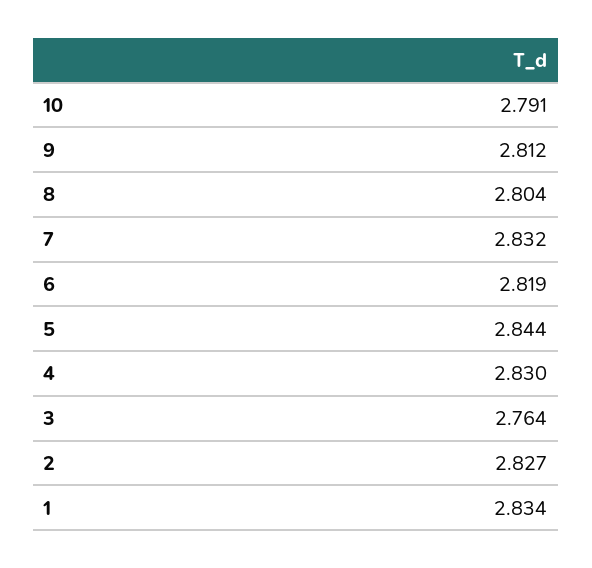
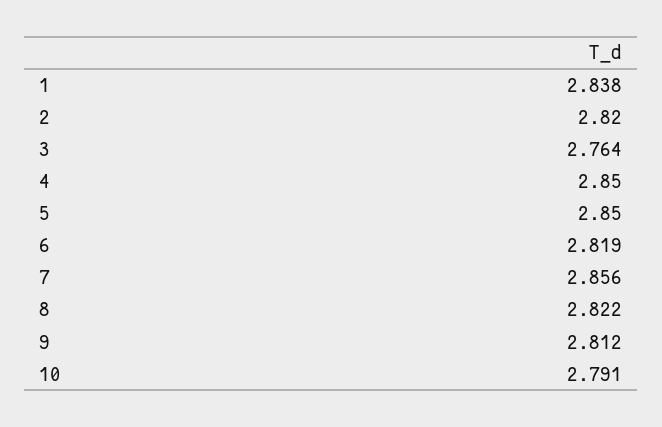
8: 2.804 -> 2.822
7: 2.832 -> 2.856
5: 2.844 -> 2.85
4: 2.83 -> 2.85
2: 2.827 -> 2.82
1: 2.834 -> 2.838

